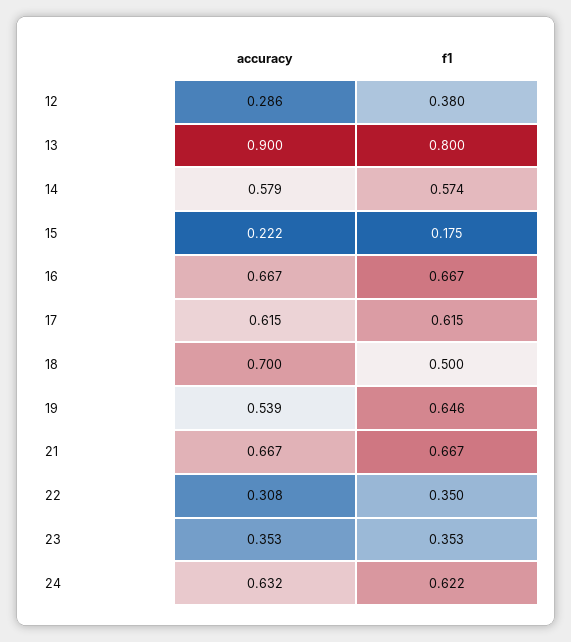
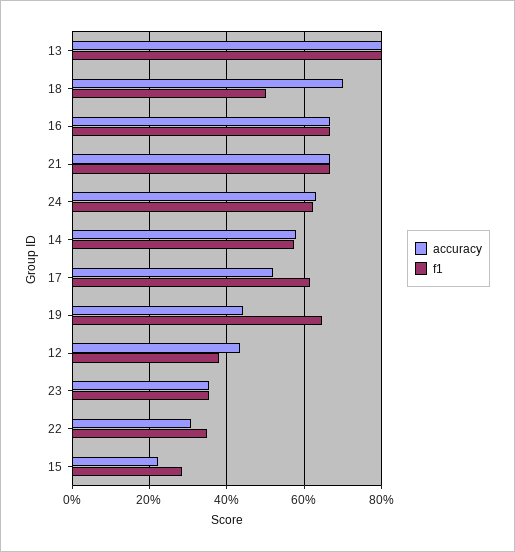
accuracy, 12: 0.286 -> 0.44
accuracy, 13: 0.9 -> 0.8
f1, 15: 0.175 -> 0.28
accuracy, 17: 0.615 -> 0.52
accuracy, 19: 0.539 -> 0.44

